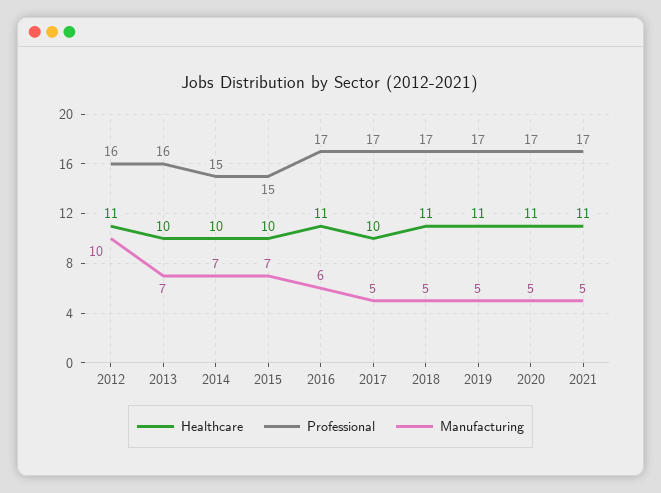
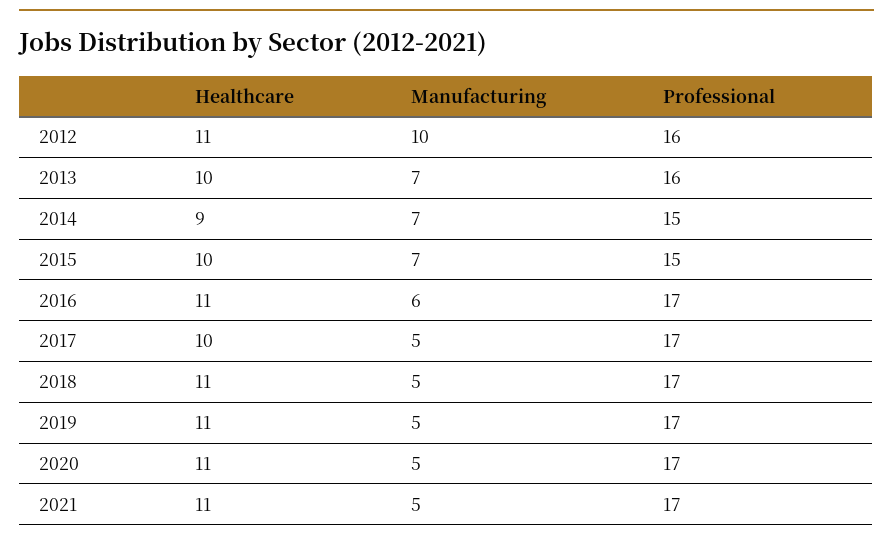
Healthcare, 2014: 10 -> 9

